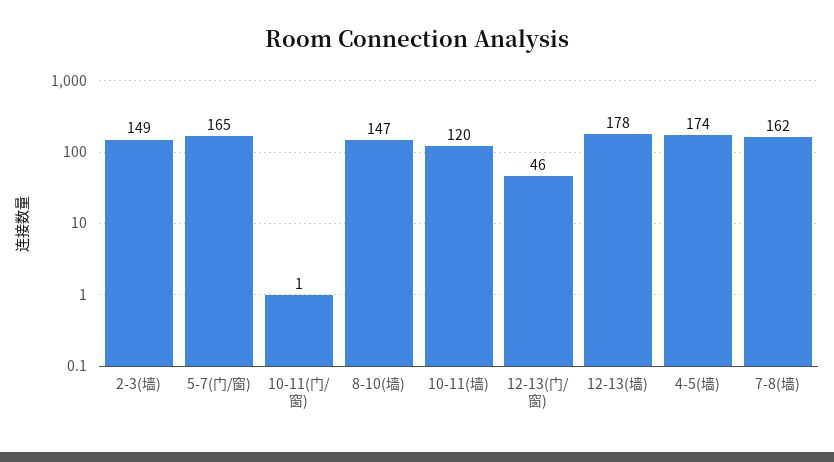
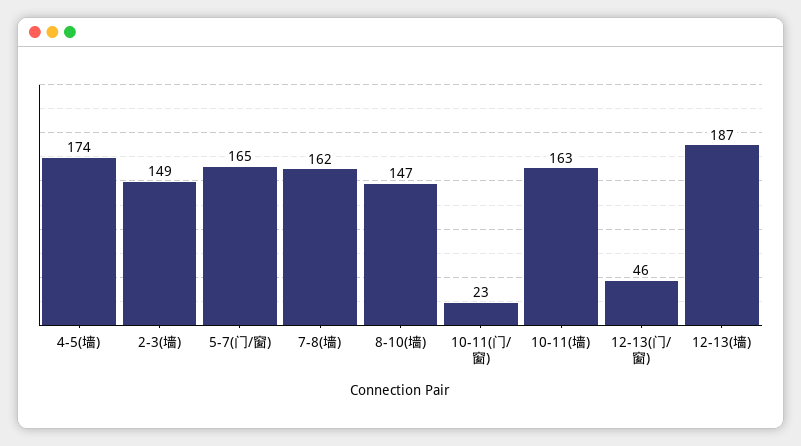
10-11(门/窗): 1 -> 23
10-11(墙): 120 -> 163
12-13(墙): 178 -> 187

